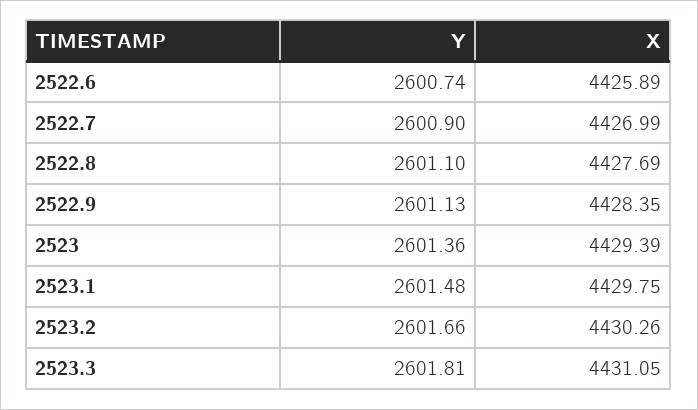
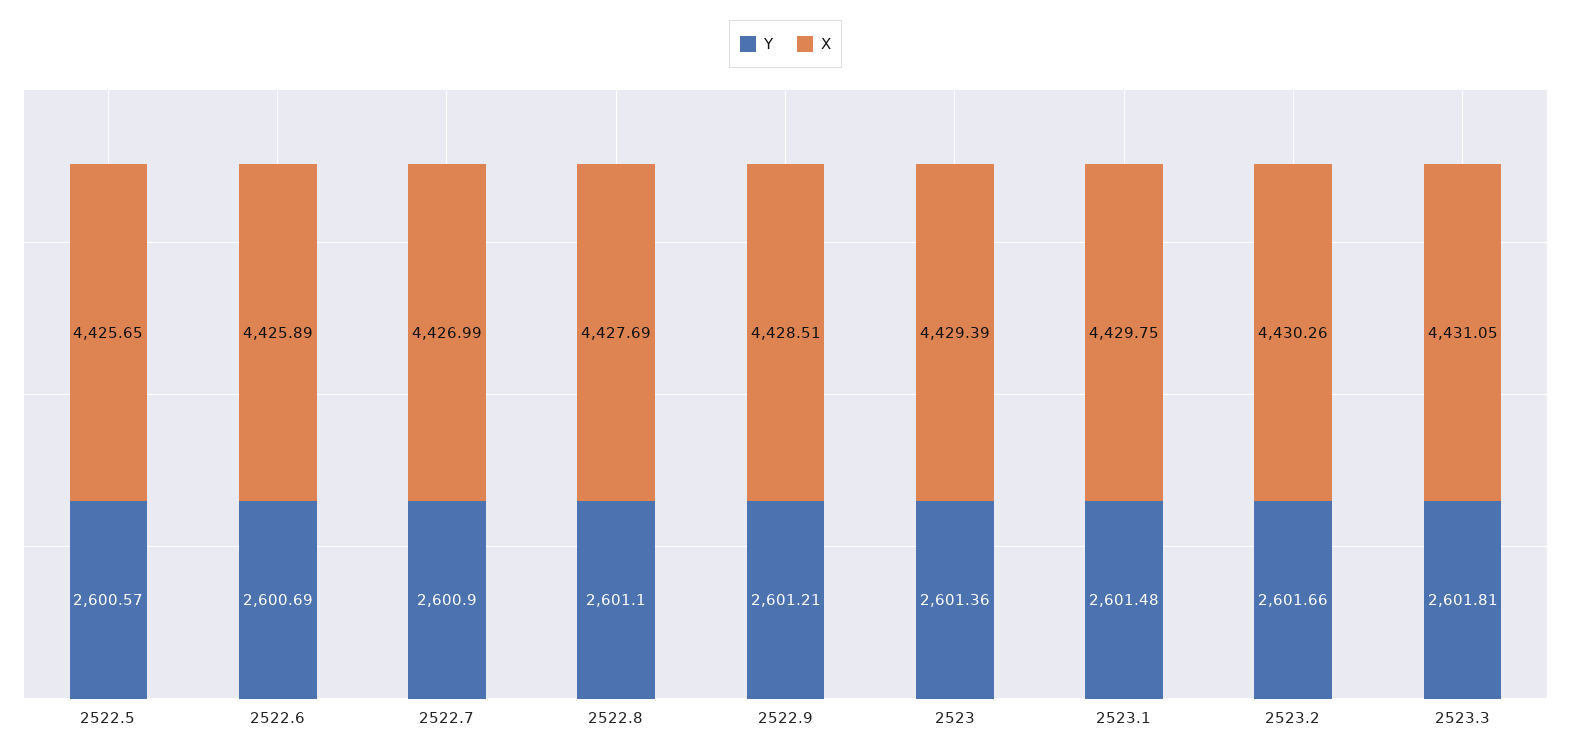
Y, 2522.6: 2600.74 -> 2600.69
Y, 2522.9: 2601.13 -> 2601.21
X, 2522.9: 4428.35 -> 4428.51
Y, 2522.5: none -> 2600.57
X, 2522.5: none -> 4425.65

